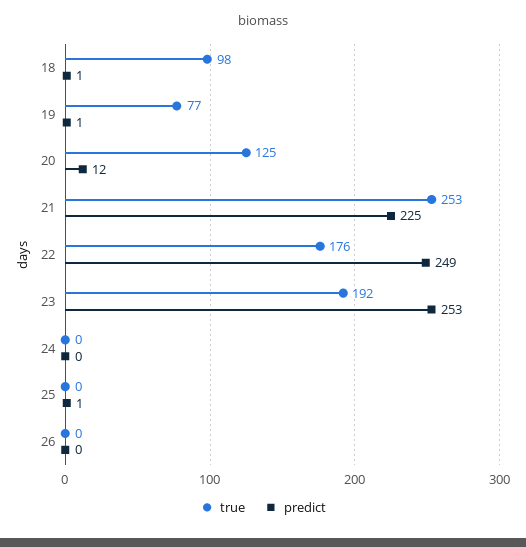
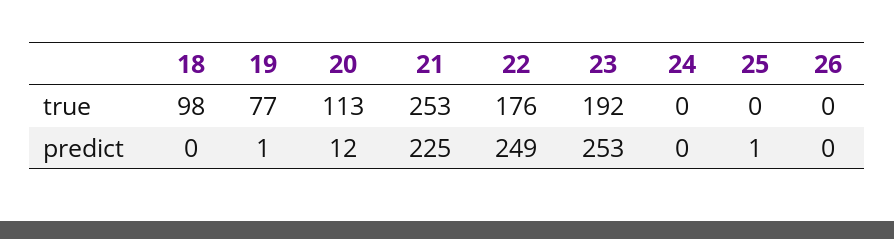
predict, 18: 1 -> 0
true, 20: 125 -> 113

